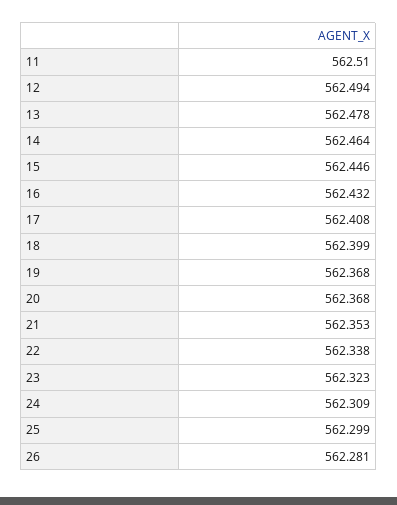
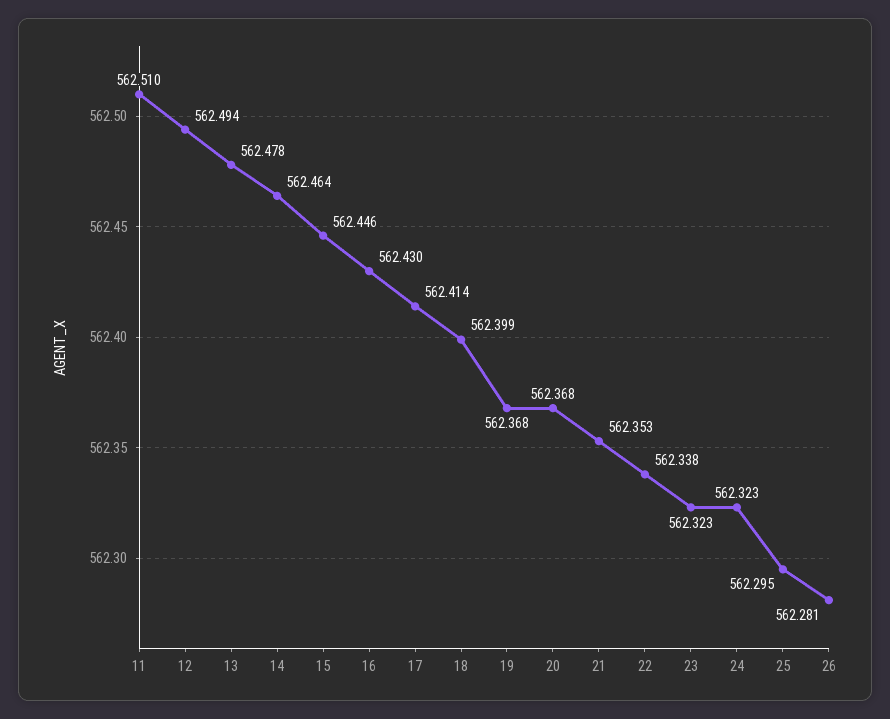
16: 562.432 -> 562.43
17: 562.408 -> 562.414
24: 562.309 -> 562.323
25: 562.299 -> 562.295

